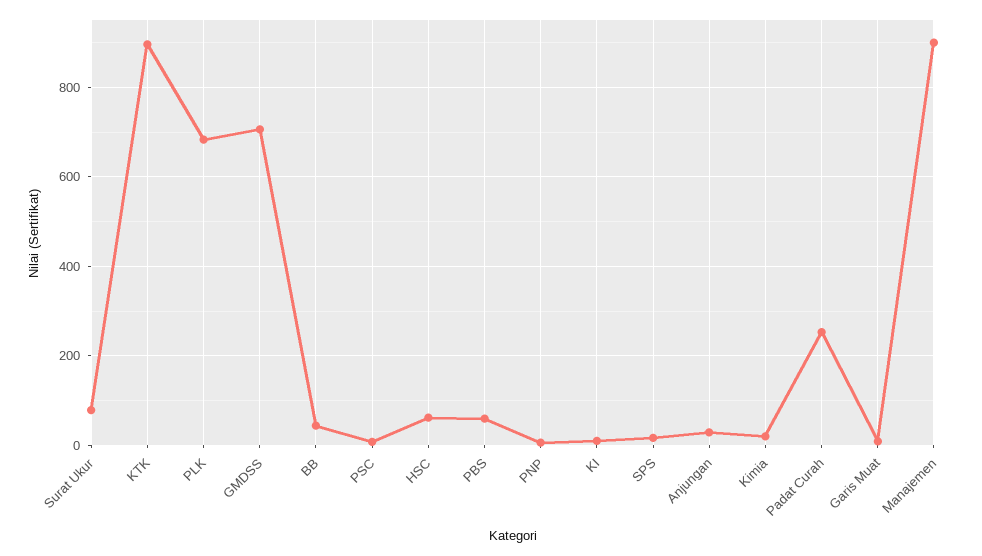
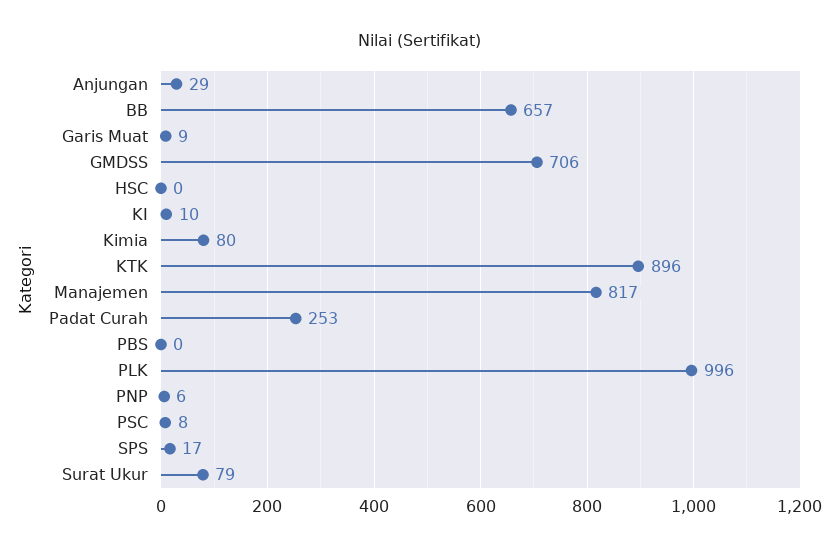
PLK: 680 -> 996
BB: 40 -> 657
HSC: 60 -> 0
PBS: 60 -> 0
Kimia: 20 -> 80
Manajemen: 900 -> 817

